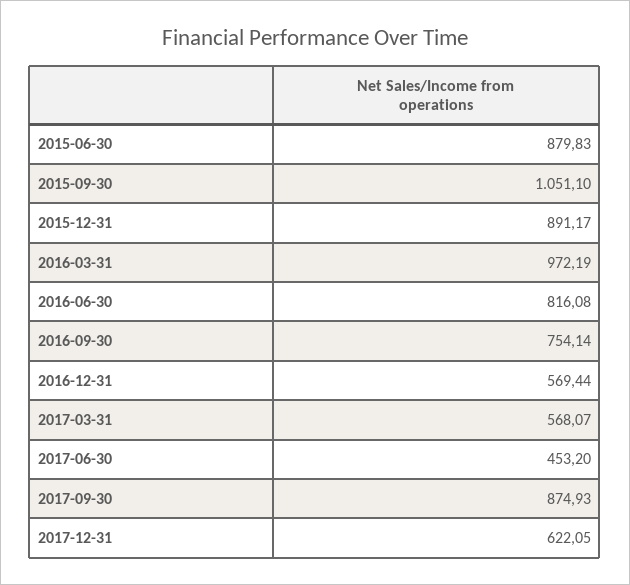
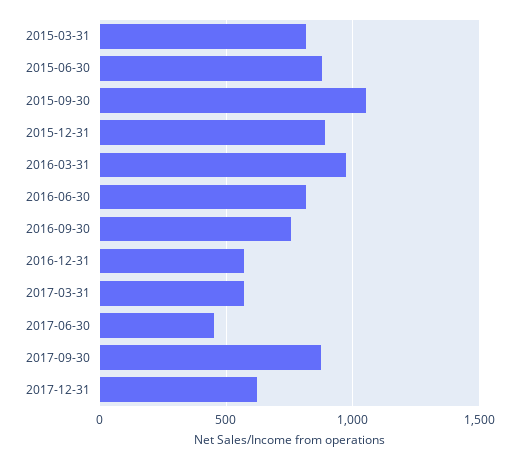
2015-03-31: none -> 800

